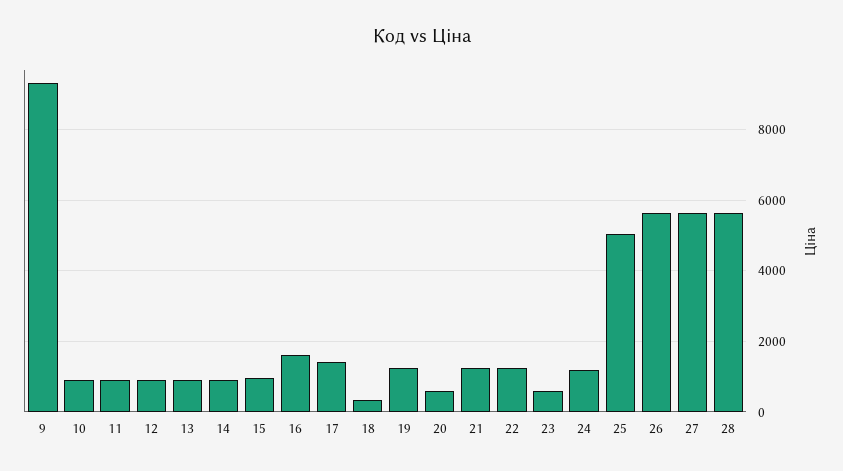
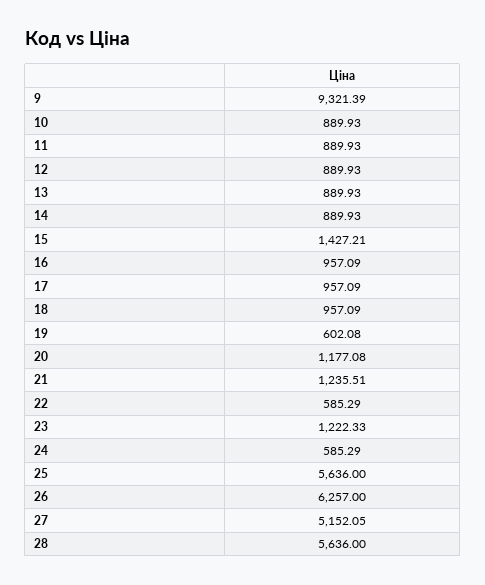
15: 1000 -> 1427.21
16: 1600 -> 957.09
17: 1400 -> 957.09
18: 400 -> 957.09
19: 1200 -> 602.08
20: 600 -> 1177.08
22: 1200 -> 585.29
23: 600 -> 1222.33
24: 1200 -> 585.29
25: 5000 -> 5636
26: 5600 -> 6257
27: 5600 -> 5152.05

